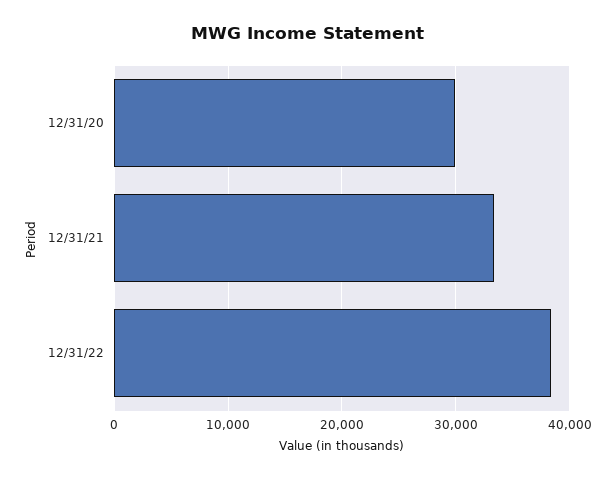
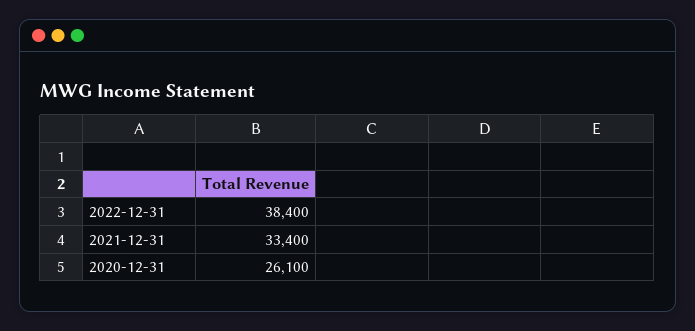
12/31/20: 30000 -> 26100

